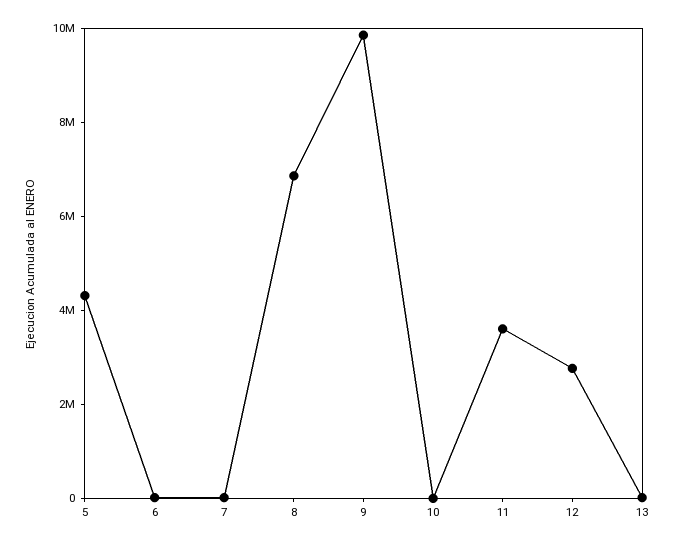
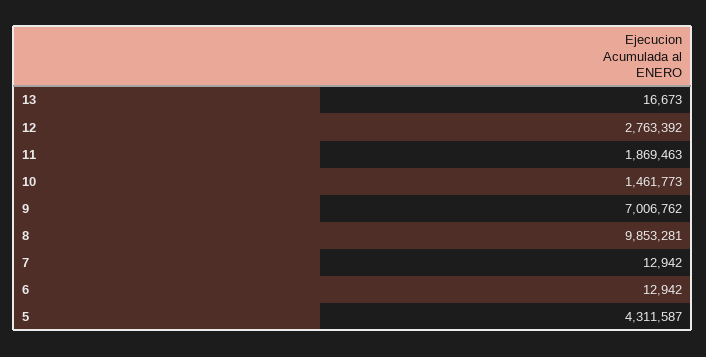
8: 7000000 -> 9853281
9: 10000000 -> 7006762
10: 0 -> 1461773
11: 3500000 -> 1869463

